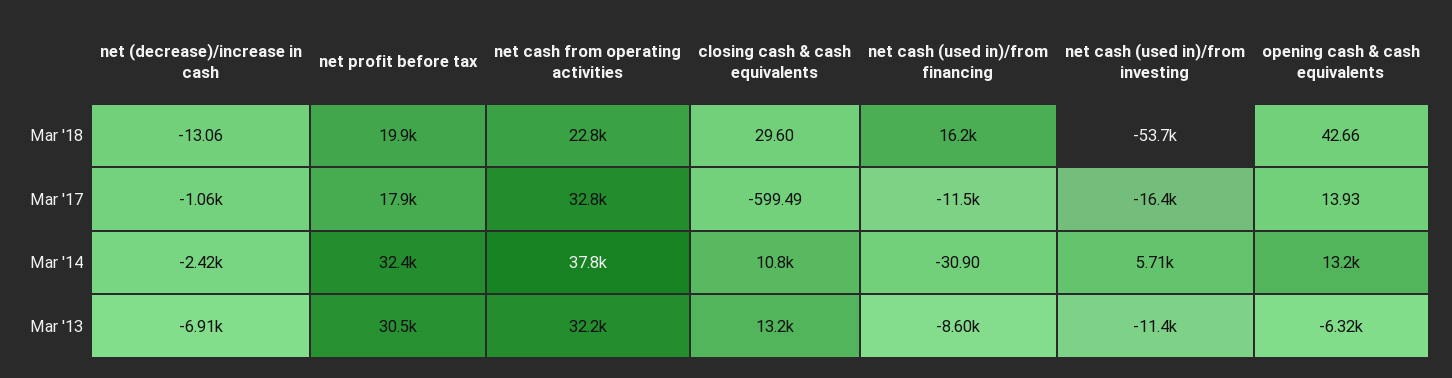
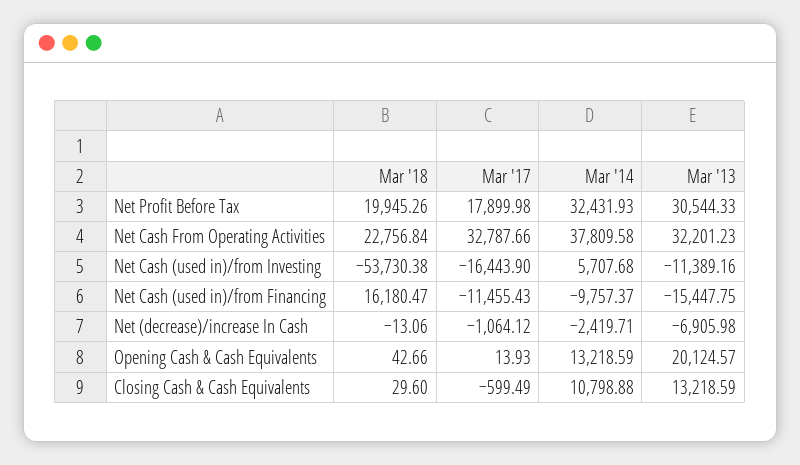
net cash (used in)/from financing, Mar '14: -30.9 -> -9757.37
net cash (used in)/from financing, Mar '13: -8600 -> -15447.75
opening cash & cash equivalents, Mar '13: -6320 -> 20124.57

